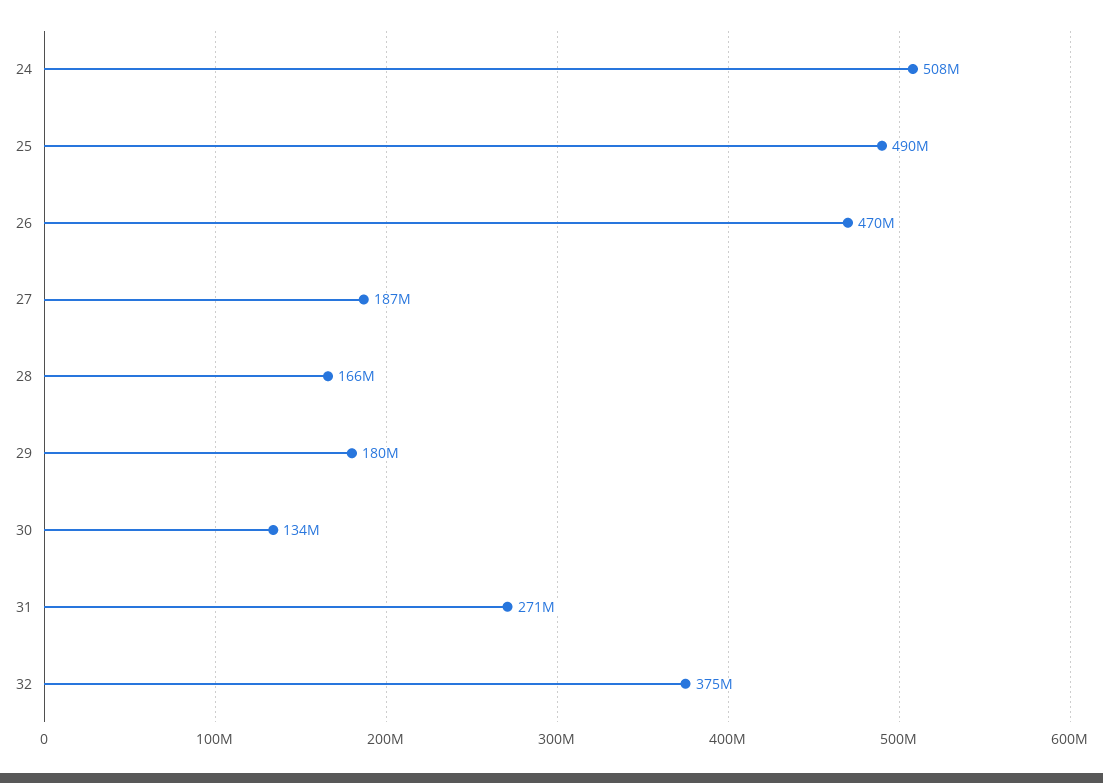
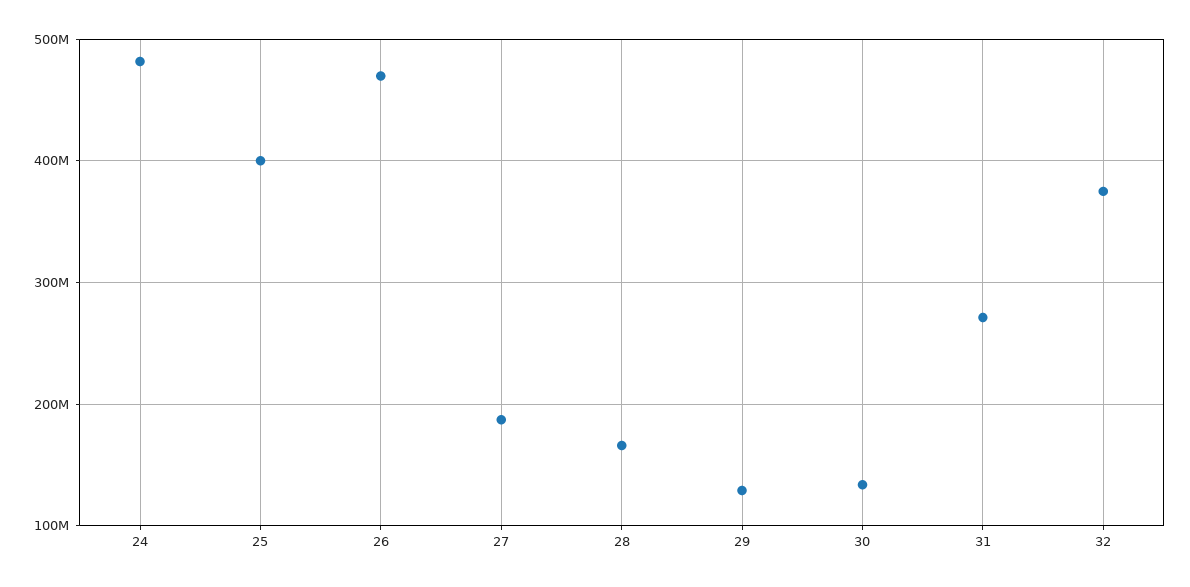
24: 508000000 -> 480000000
25: 490000000 -> 400000000
29: 180000000 -> 130000000

